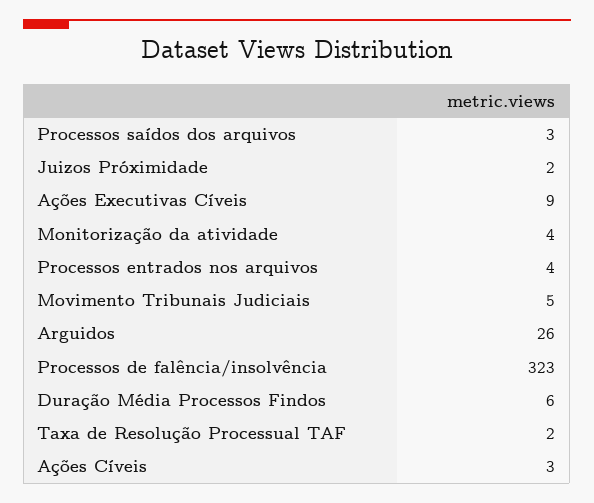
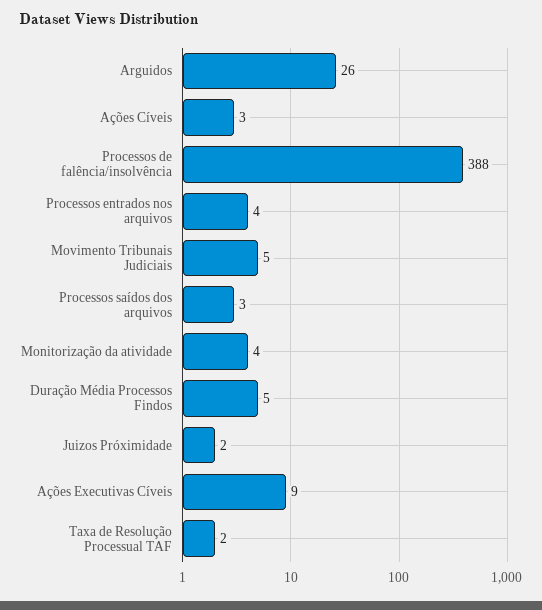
Processos de falência/insolvência: 323 -> 388
Duração Média Processos Findos: 6 -> 5

